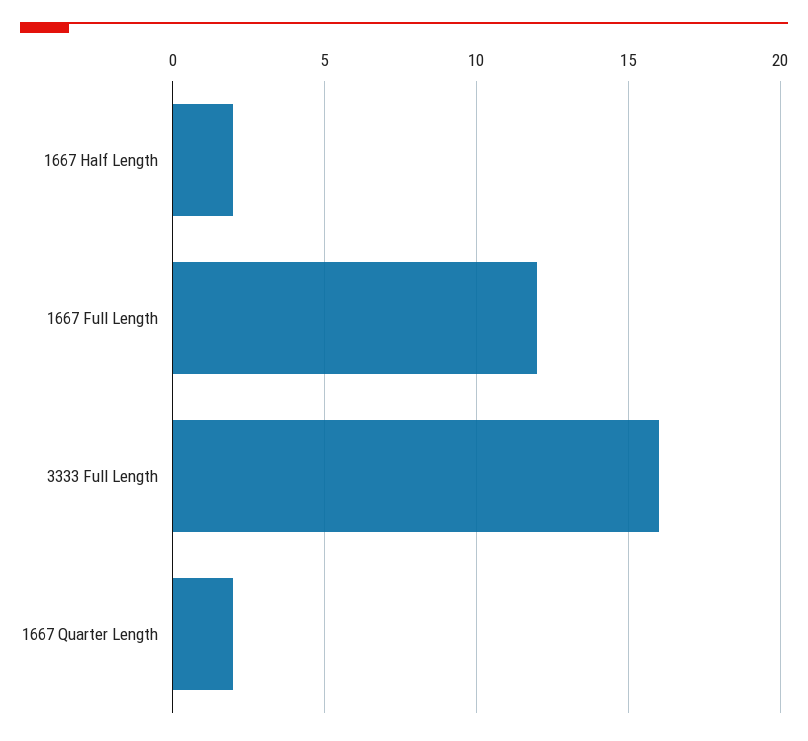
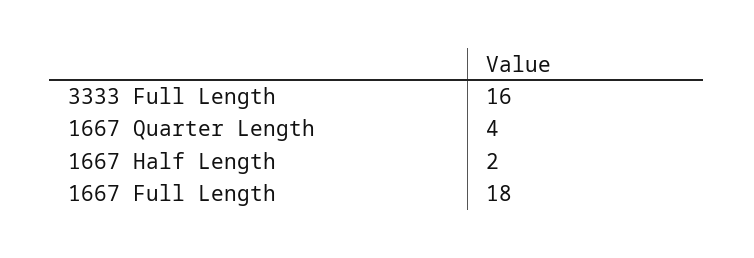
1667 Full Length: 12 -> 18
1667 Quarter Length: 2 -> 4

